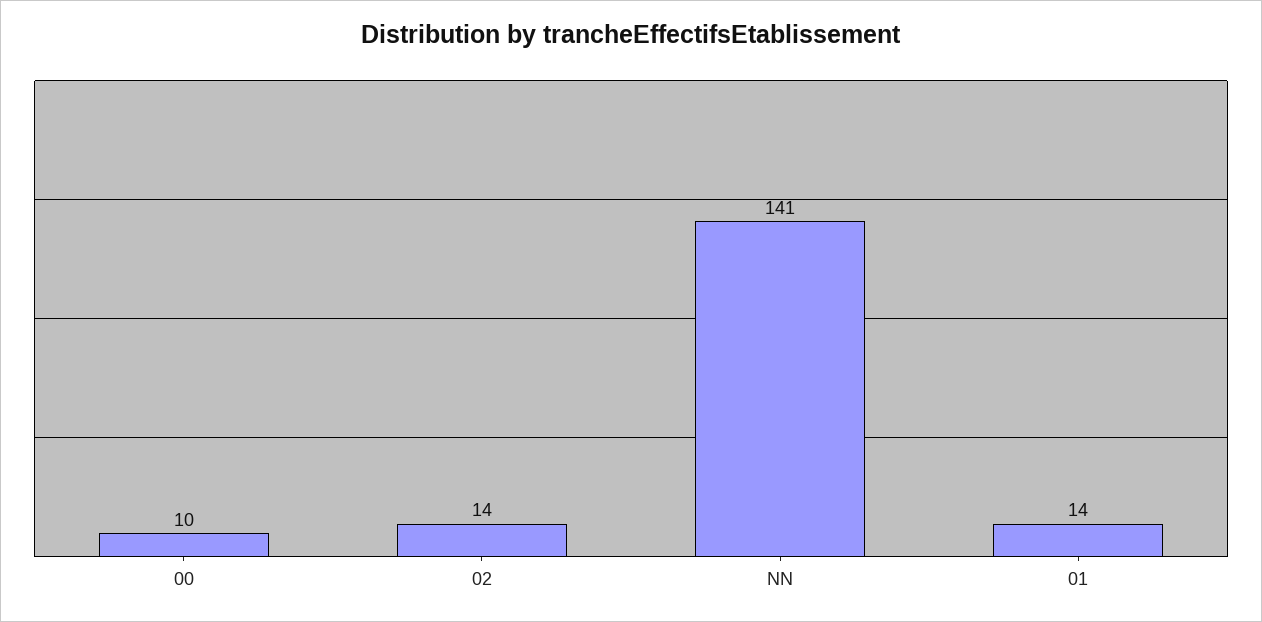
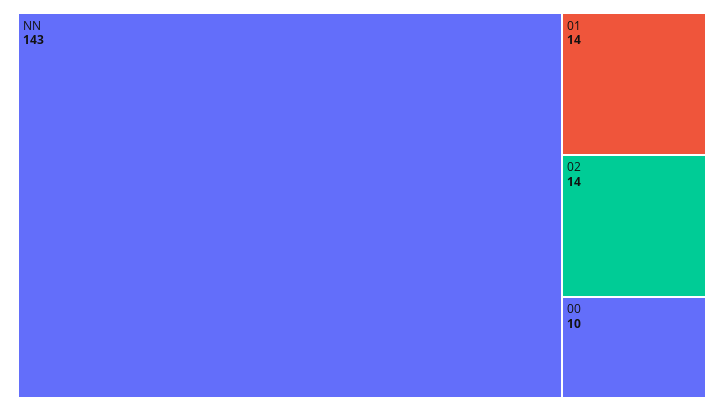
NN: 141 -> 143

